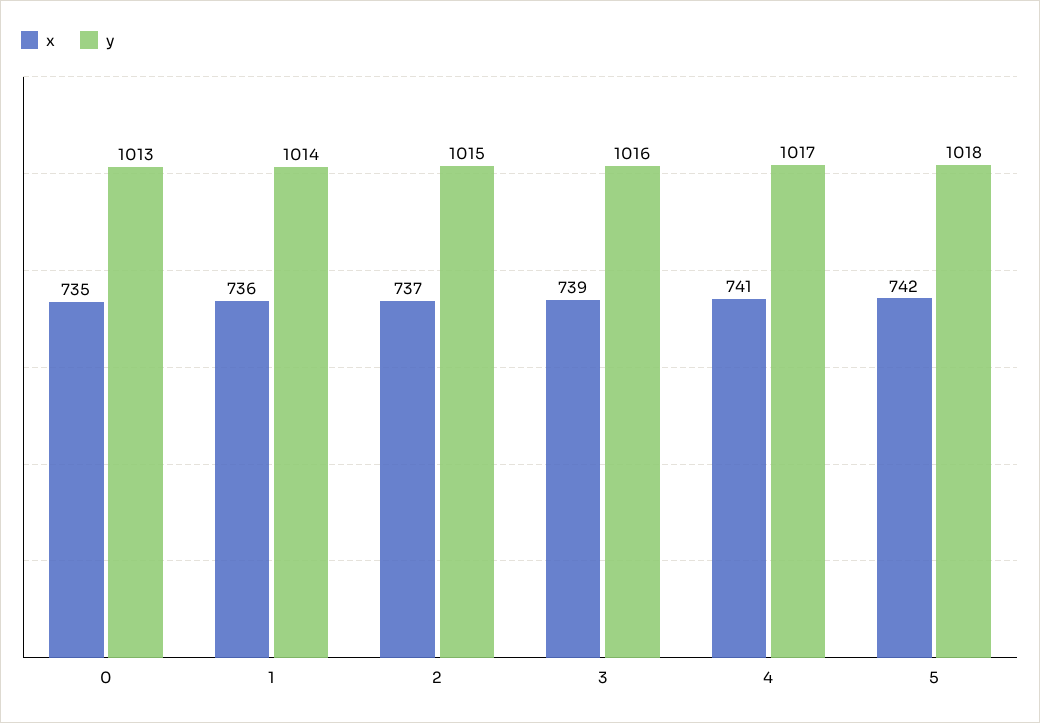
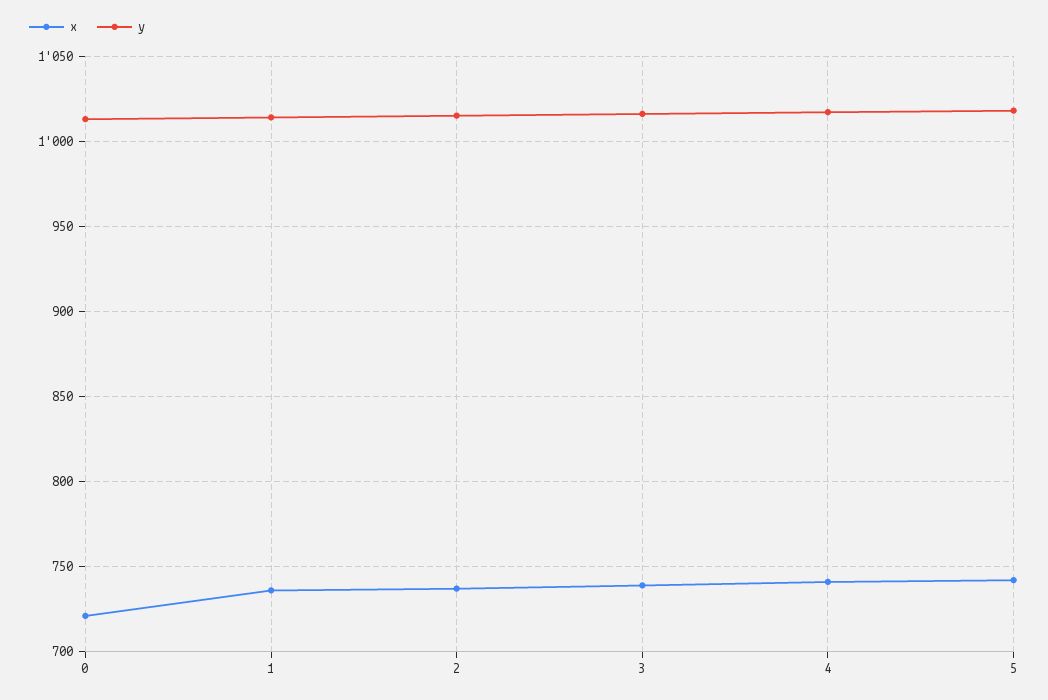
x, 0: 735 -> 720

